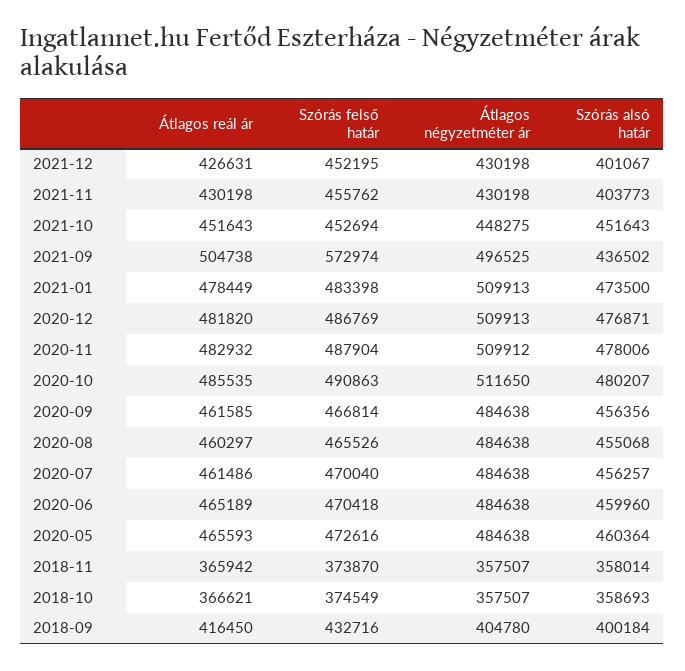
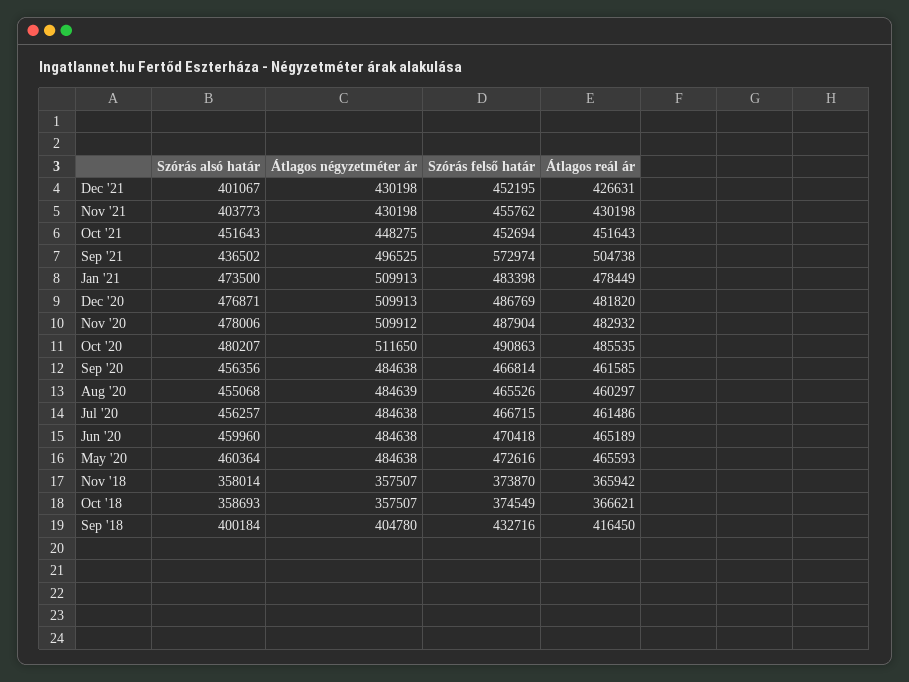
Átlagos négyzetméter ár, 2020-08: 484638 -> 484639
Szórás felső határ, 2020-07: 470040 -> 466715

